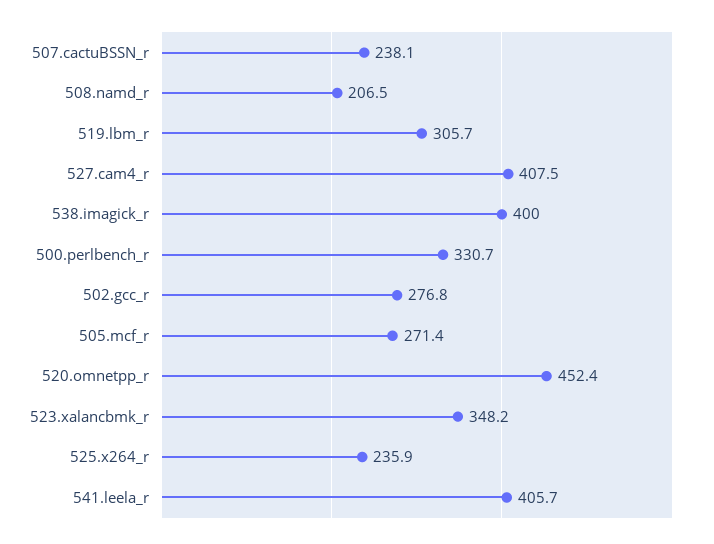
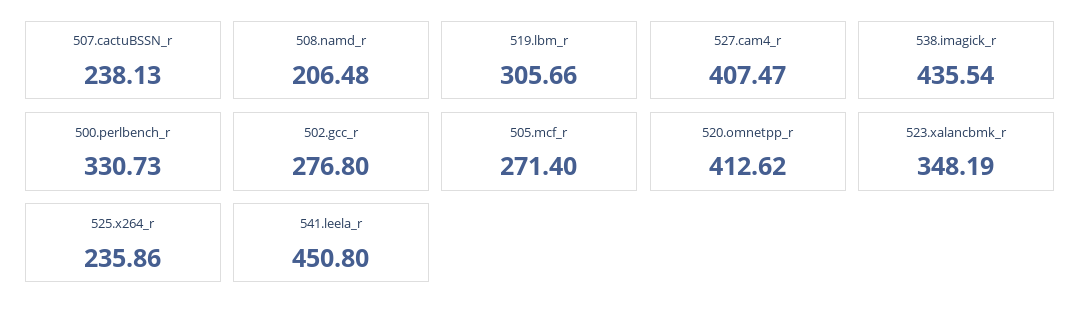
538.imagick_r: 400 -> 435.54
520.omnetpp_r: 452.4 -> 412.62
541.leela_r: 405.7 -> 450.8

